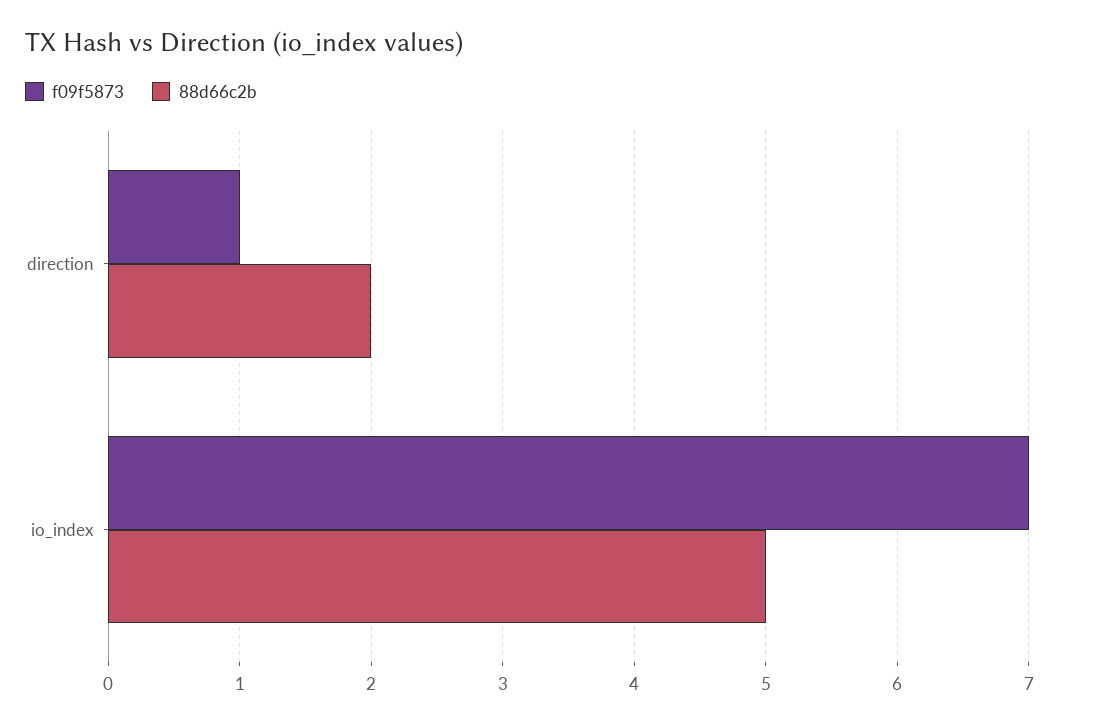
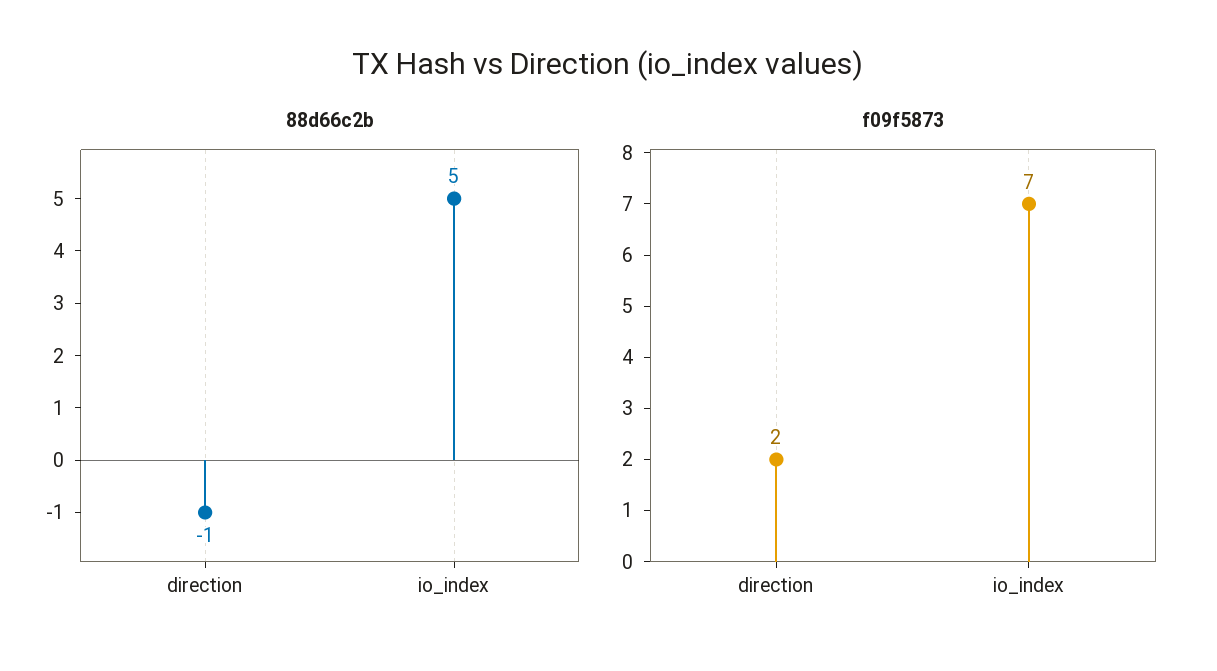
f09f5873, direction: 1 -> 2
88d66c2b, direction: 2 -> -1

